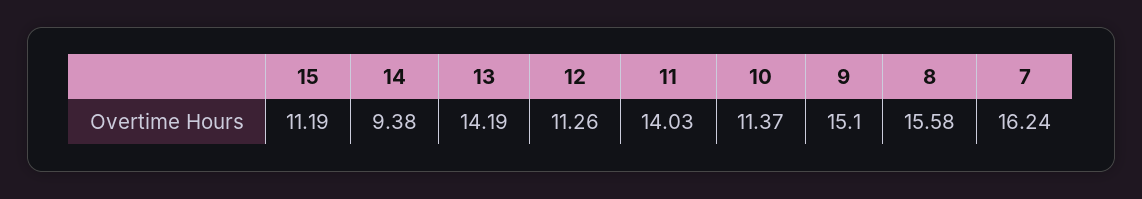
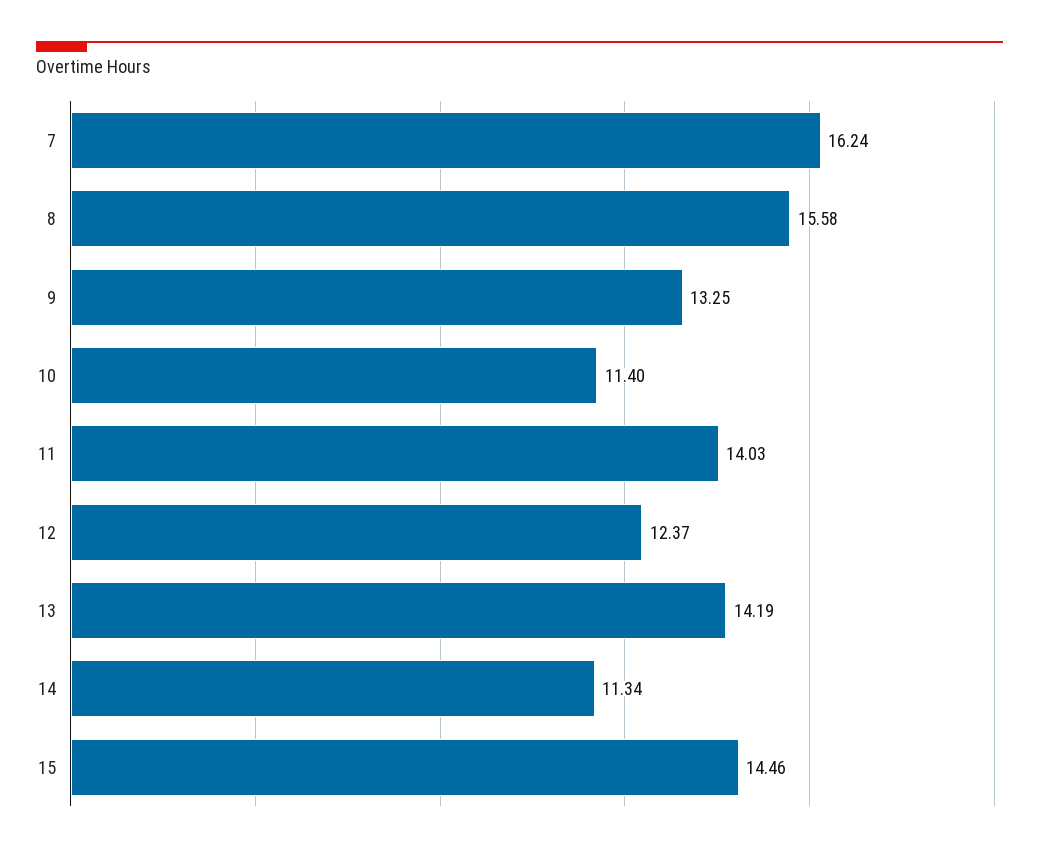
15: 11.19 -> 14.46
14: 9.38 -> 11.34
12: 11.26 -> 12.37
10: 11.37 -> 11.4
9: 15.1 -> 13.25

